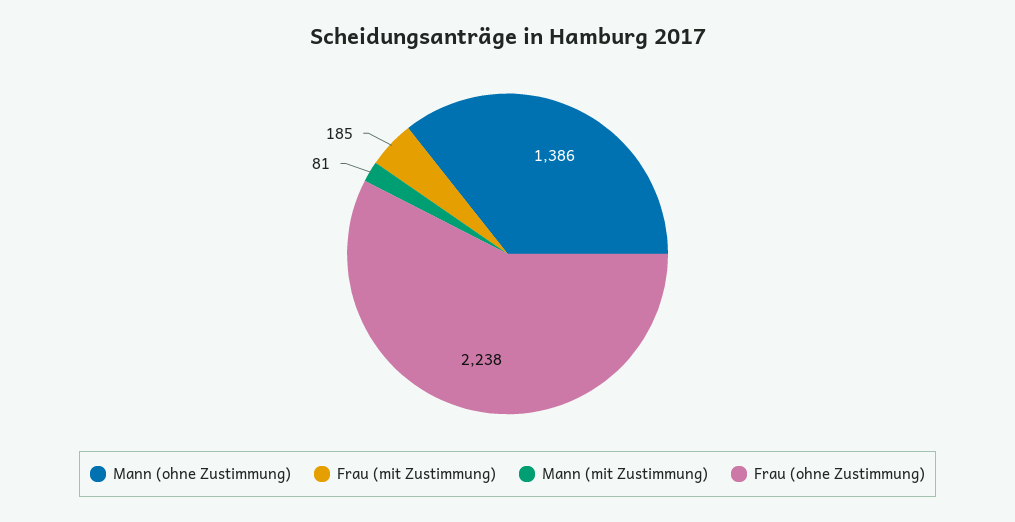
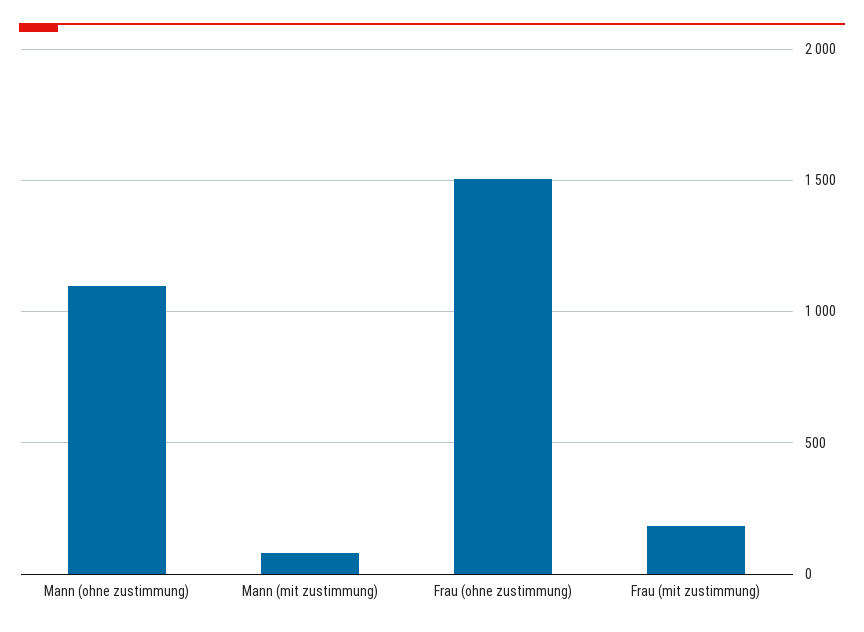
Mann (ohne Zustimmung): 1386 -> 1100
Frau (ohne Zustimmung): 2238 -> 1500

